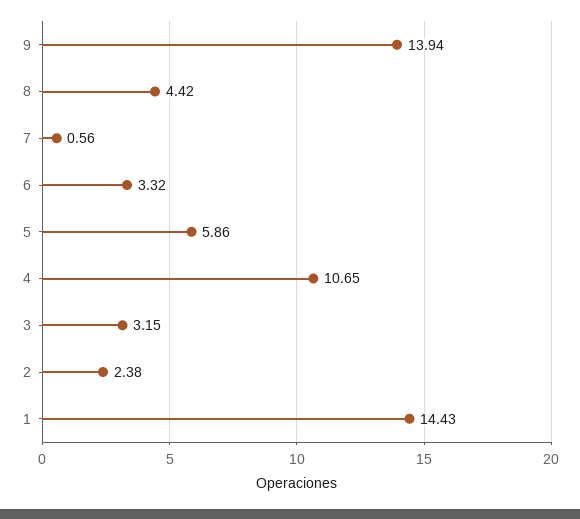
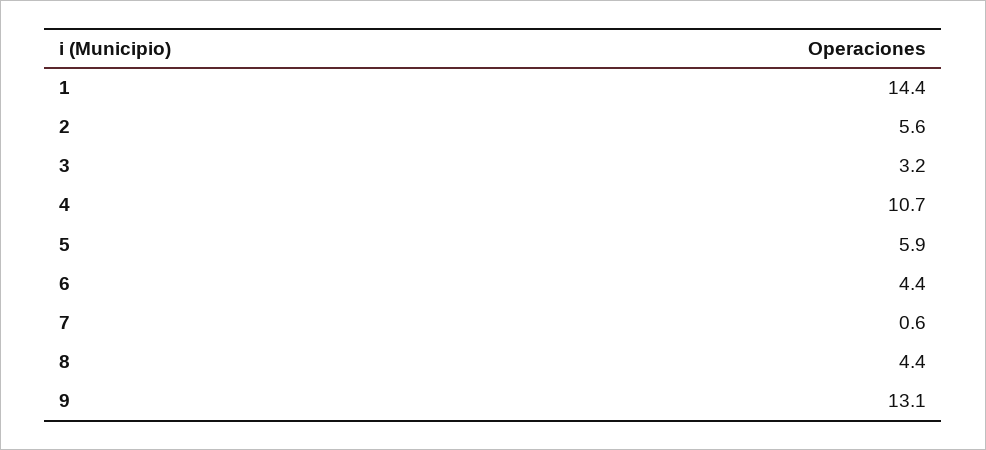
9: 13.94 -> 13.1
6: 3.32 -> 4.4
2: 2.38 -> 5.6

